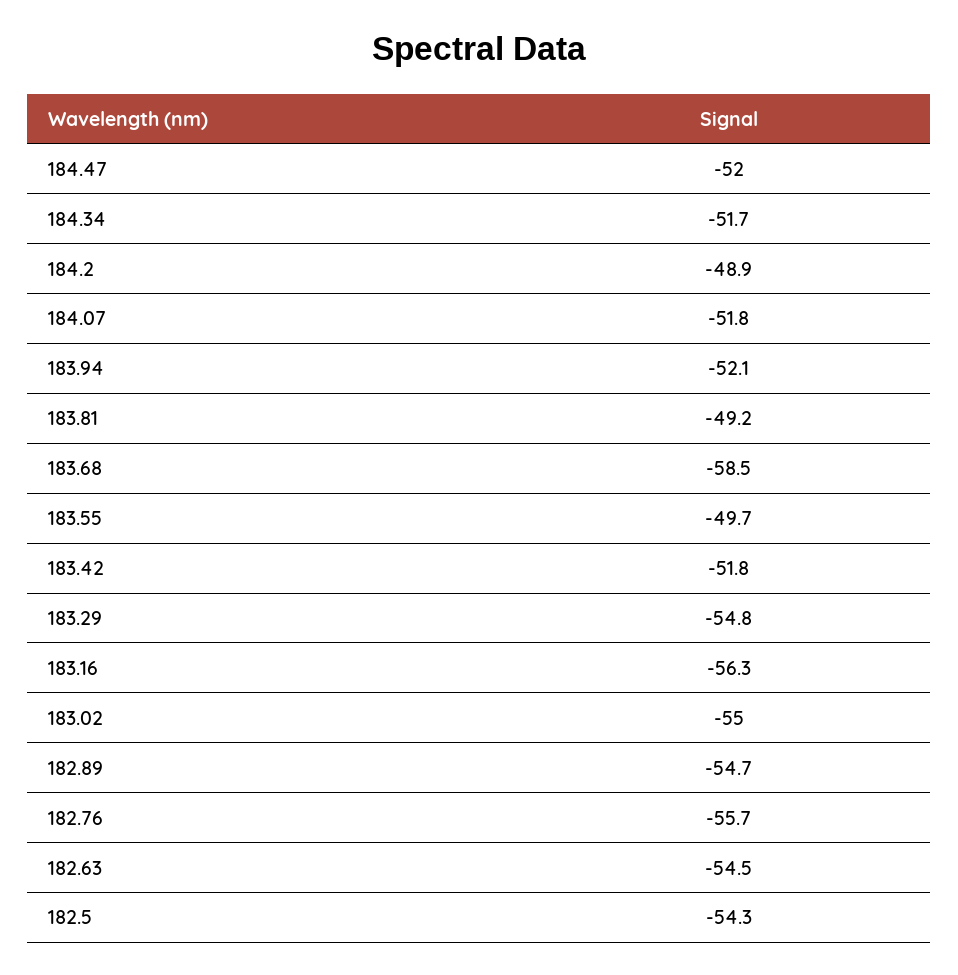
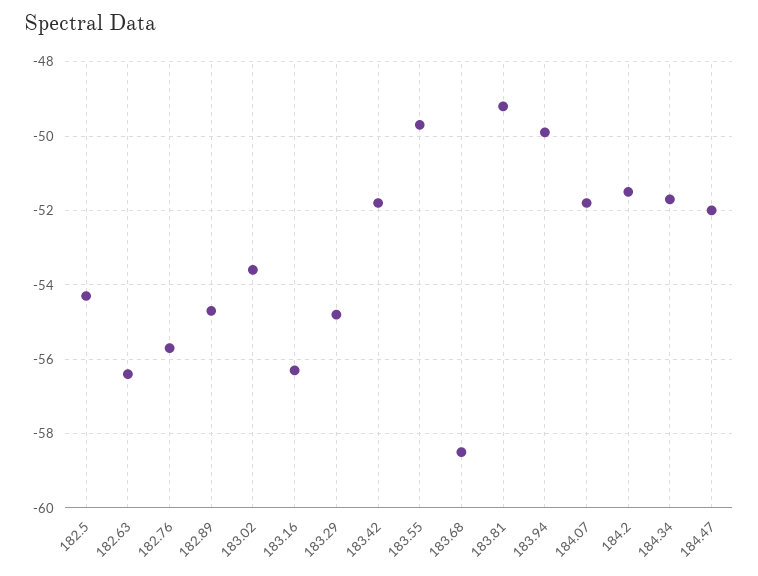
184.2: -48.9 -> -51.5
183.94: -52.1 -> -50
183.02: -55 -> -53.5
182.63: -54.5 -> -56.5

